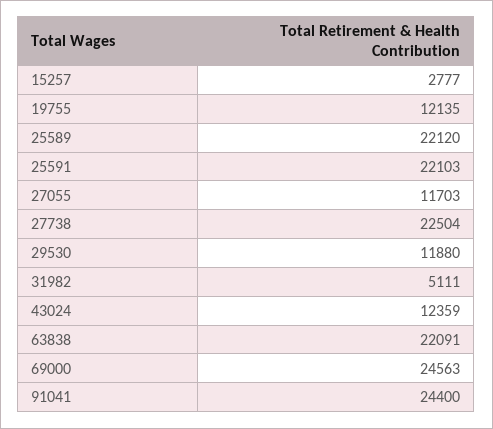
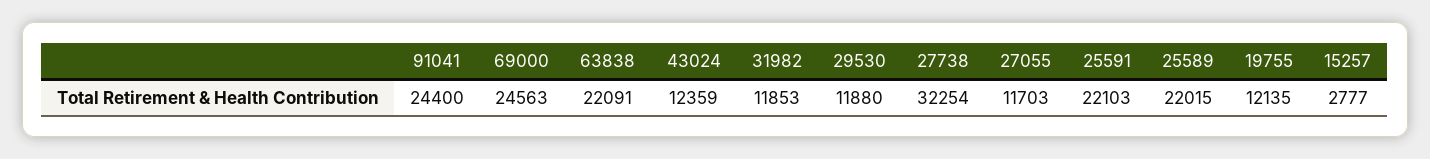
25589: 22120 -> 22015
27738: 22504 -> 32254
31982: 5111 -> 11853

